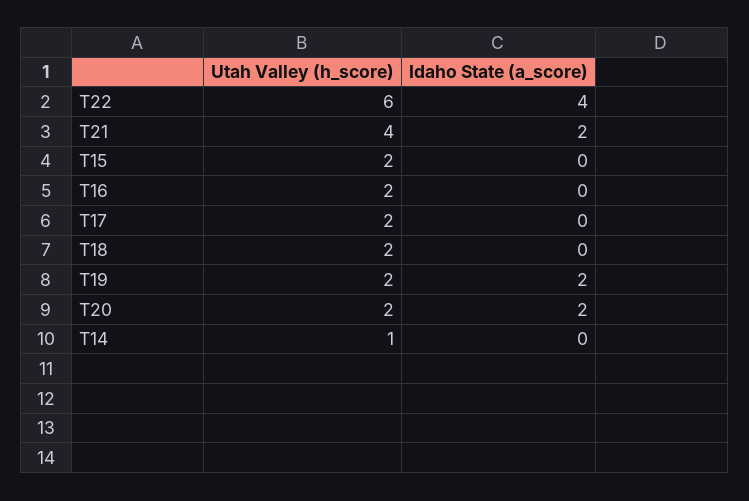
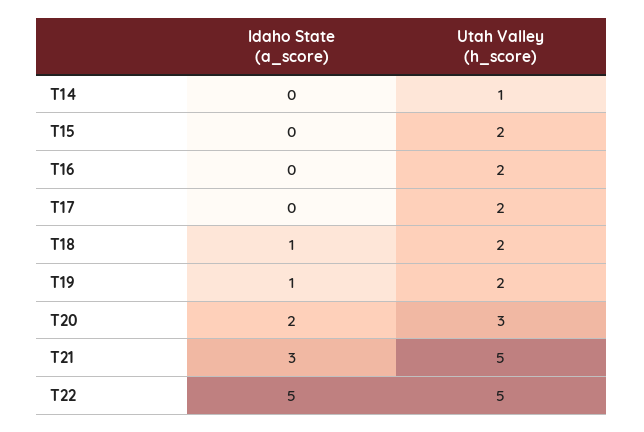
Utah Valley (h_score), T22: 6 -> 5
Idaho State (a_score), T22: 4 -> 5
Utah Valley (h_score), T21: 4 -> 5
Idaho State (a_score), T21: 2 -> 3
Idaho State (a_score), T18: 0 -> 1
Idaho State (a_score), T19: 2 -> 1
Utah Valley (h_score), T20: 2 -> 3

